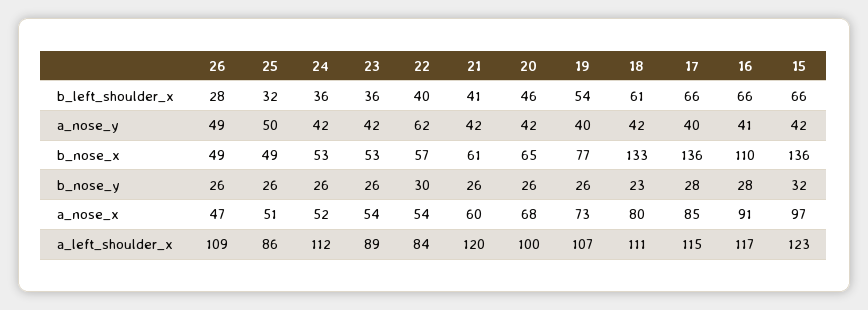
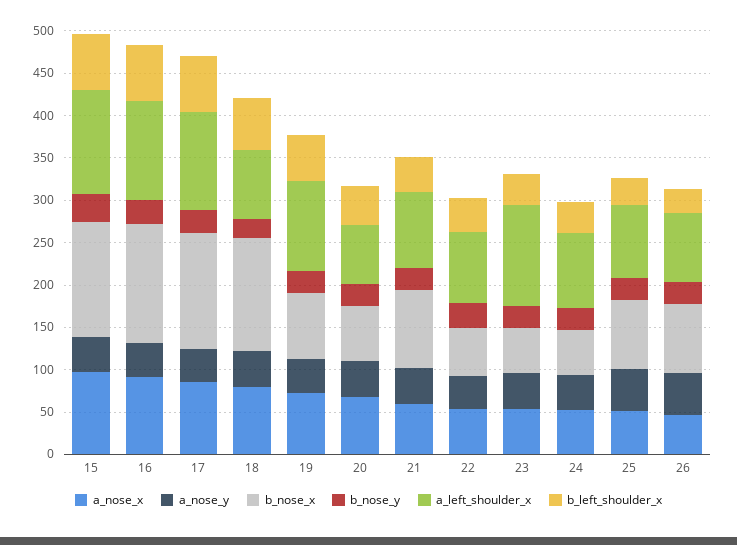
a_nose_y, 22: 62 -> 40
b_nose_x, 26: 49 -> 80
b_nose_x, 25: 49 -> 80
b_nose_x, 21: 61 -> 90
b_nose_x, 16: 110 -> 140
a_left_shoulder_x, 26: 109 -> 80
a_left_shoulder_x, 24: 112 -> 90
a_left_shoulder_x, 23: 89 -> 120
a_left_shoulder_x, 21: 120 -> 90
a_left_shoulder_x, 20: 100 -> 70
a_left_shoulder_x, 18: 111 -> 80

